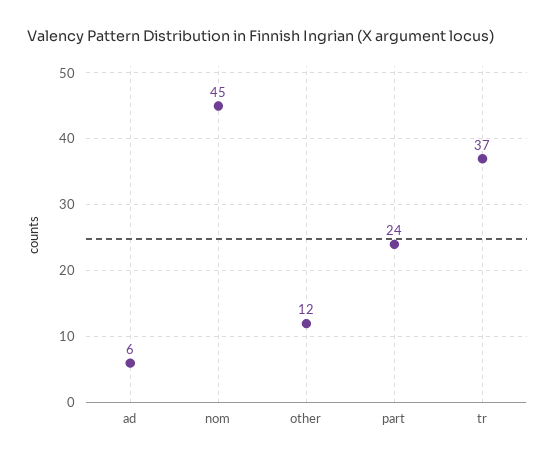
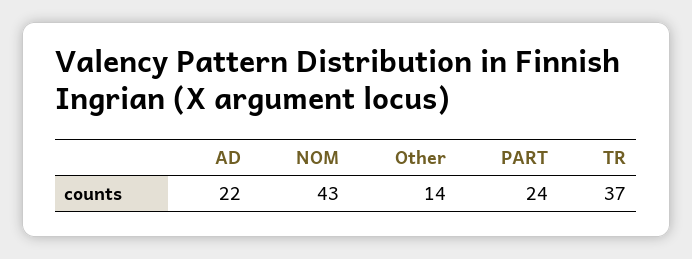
ad: 6 -> 22
nom: 45 -> 43
other: 12 -> 14

